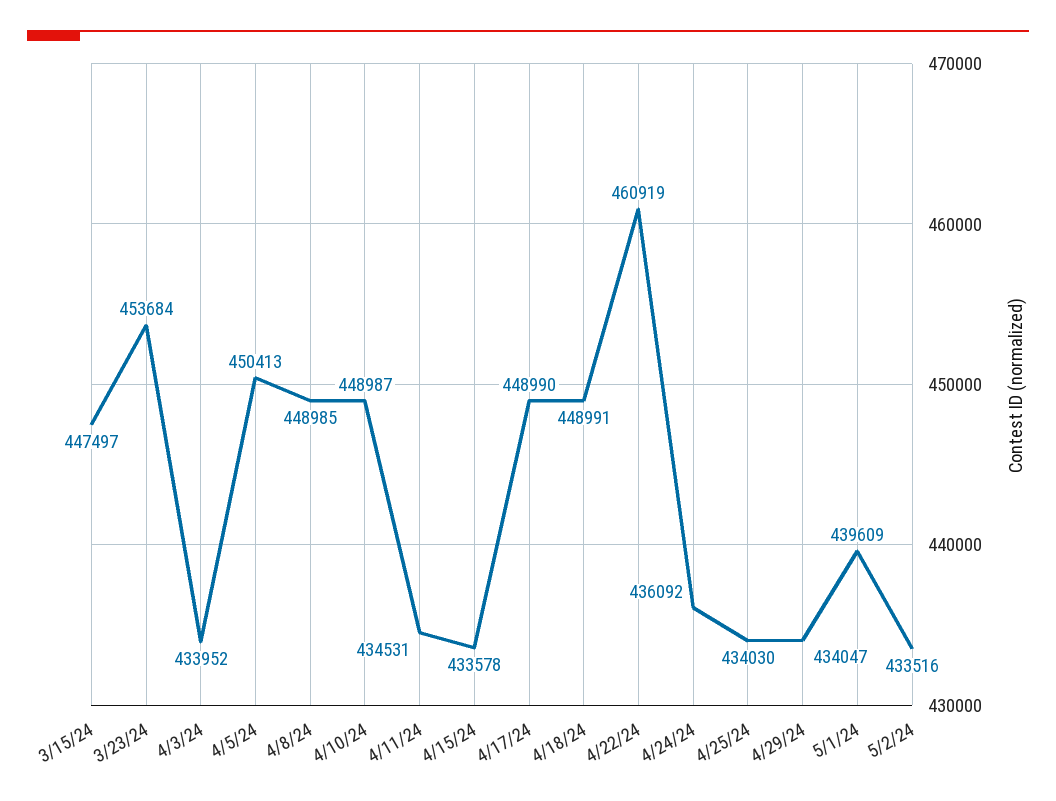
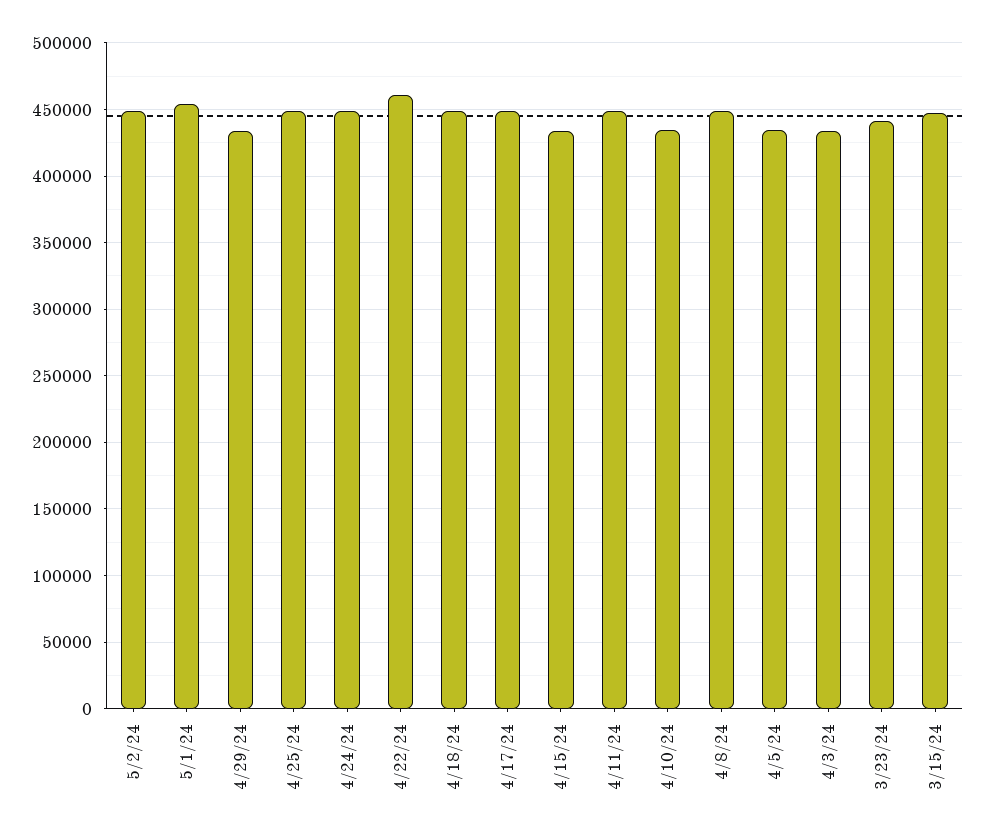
3/23/24: 453684 -> 440000
4/5/24: 450413 -> 435000
4/10/24: 448987 -> 435000
4/11/24: 434531 -> 450000
4/24/24: 436092 -> 450000
4/25/24: 434030 -> 450000
5/1/24: 439609 -> 455000
5/2/24: 433516 -> 450000

